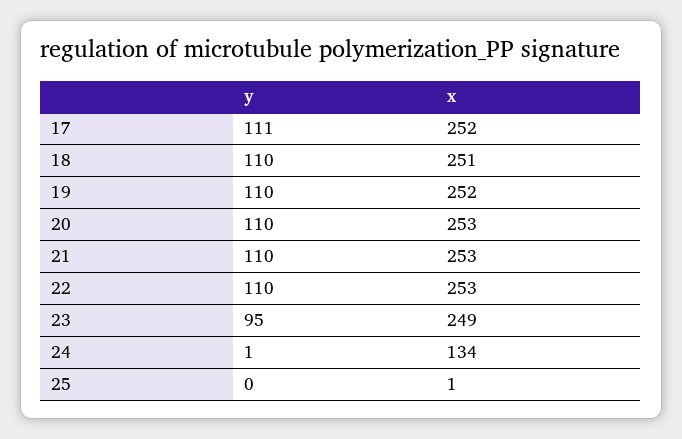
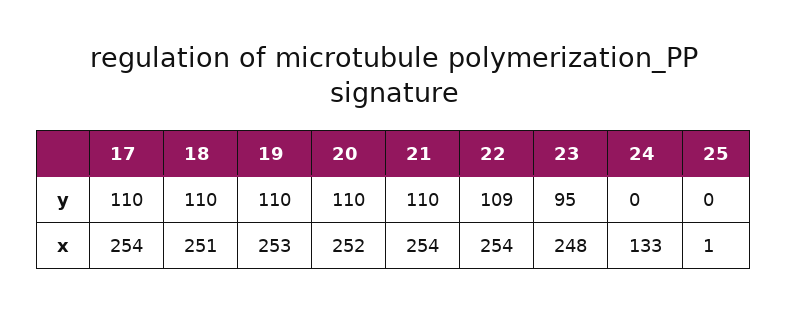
y, 17: 111 -> 110
x, 17: 252 -> 254
x, 19: 252 -> 253
x, 20: 253 -> 252
x, 21: 253 -> 254
y, 22: 110 -> 109
x, 22: 253 -> 254
x, 23: 249 -> 248
y, 24: 1 -> 0
x, 24: 134 -> 133

